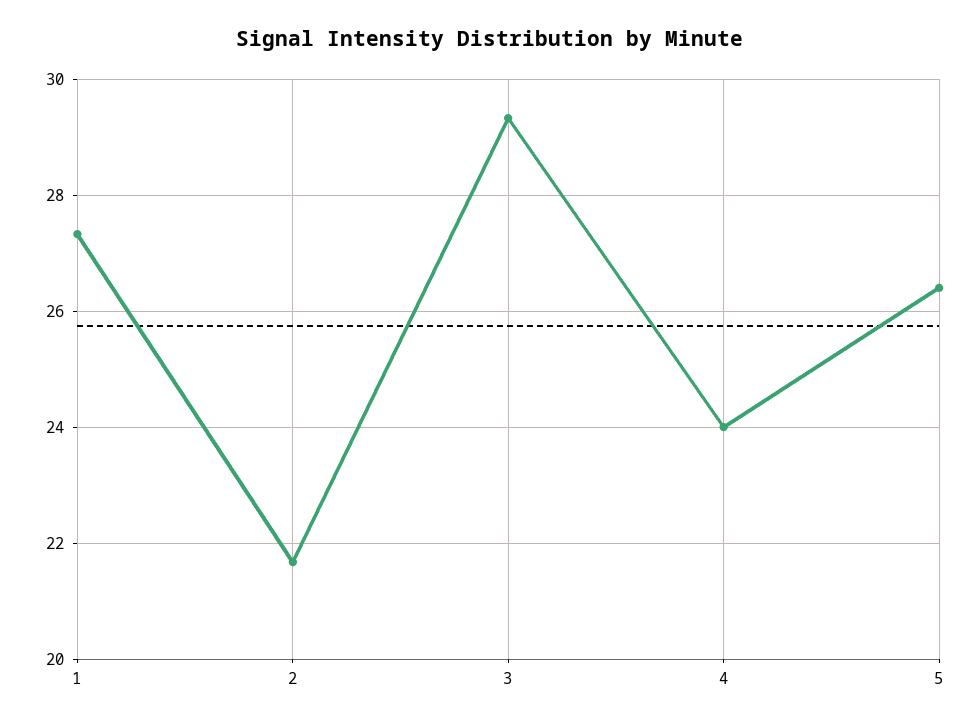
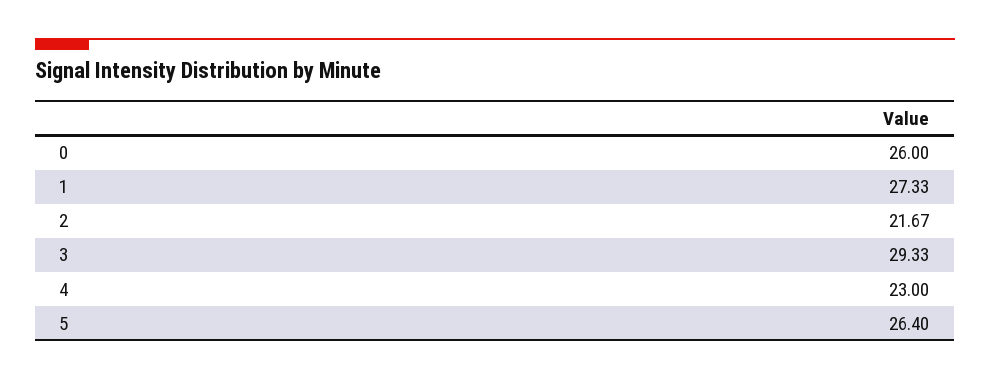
4: 24 -> 23
0: none -> 26

